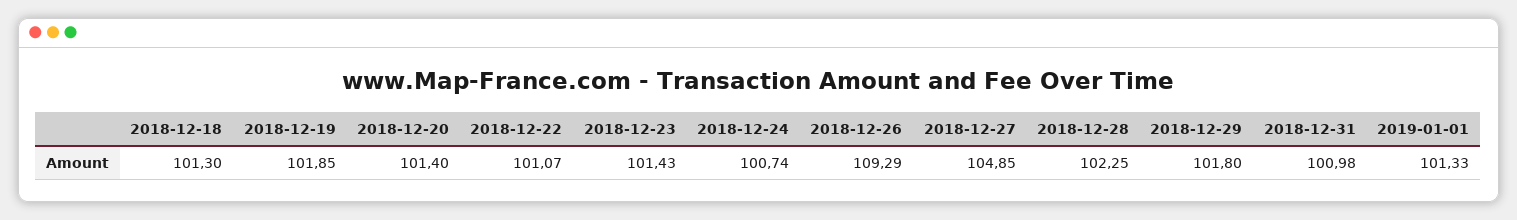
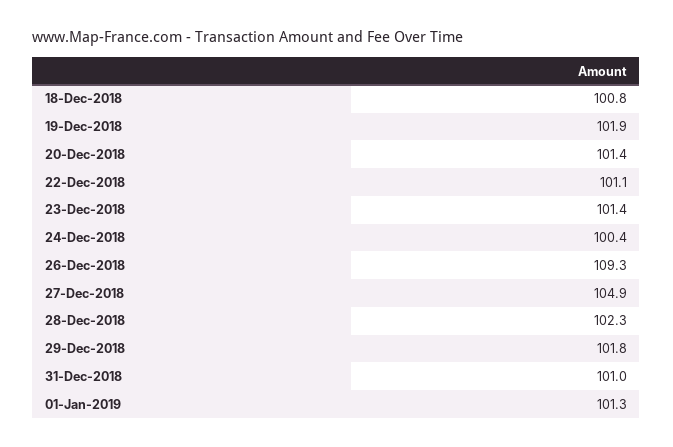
2018-12-18: 101.3 -> 100.8
2018-12-24: 100.74 -> 100.4

